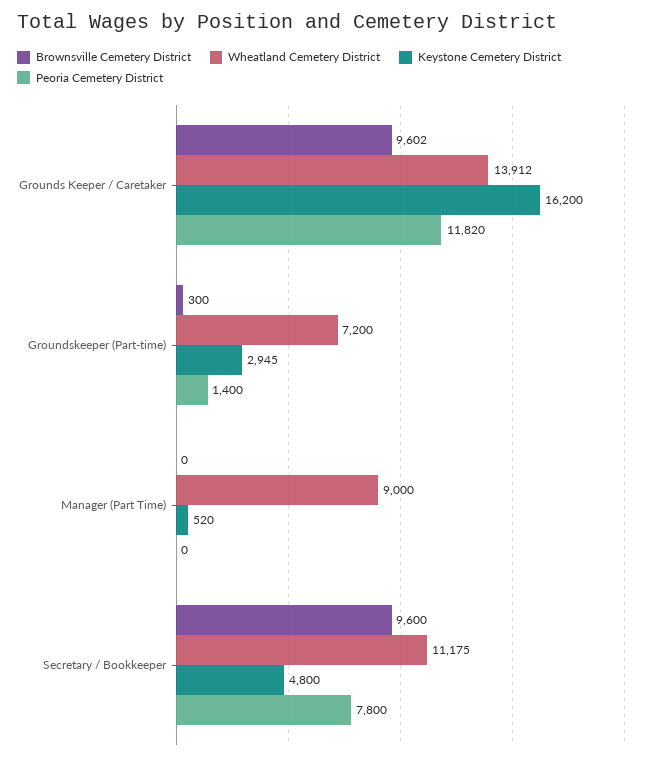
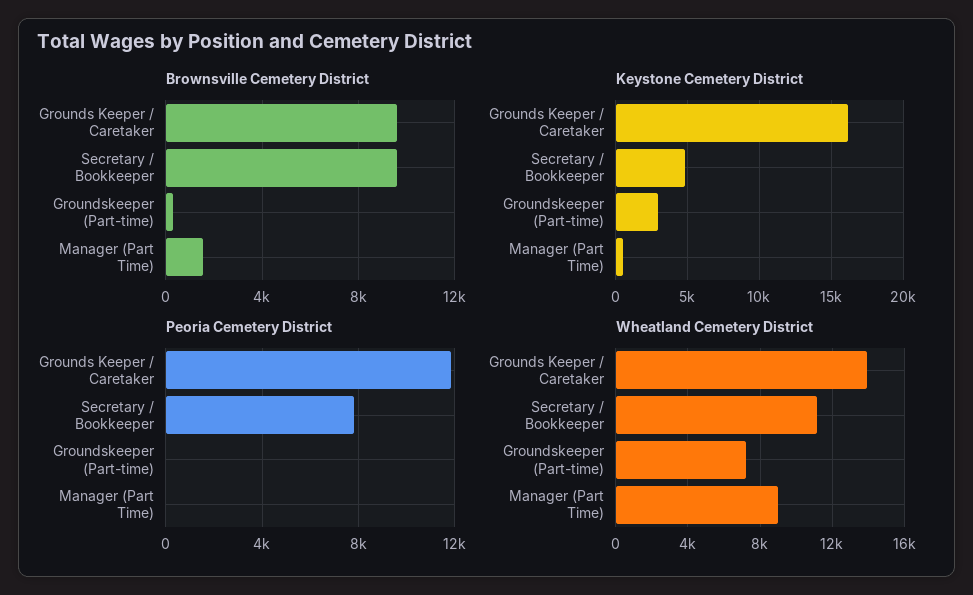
Peoria Cemetery District, Groundskeeper (Part-time): 1400 -> 0
Brownsville Cemetery District, Manager (Part Time): 0 -> 1500

